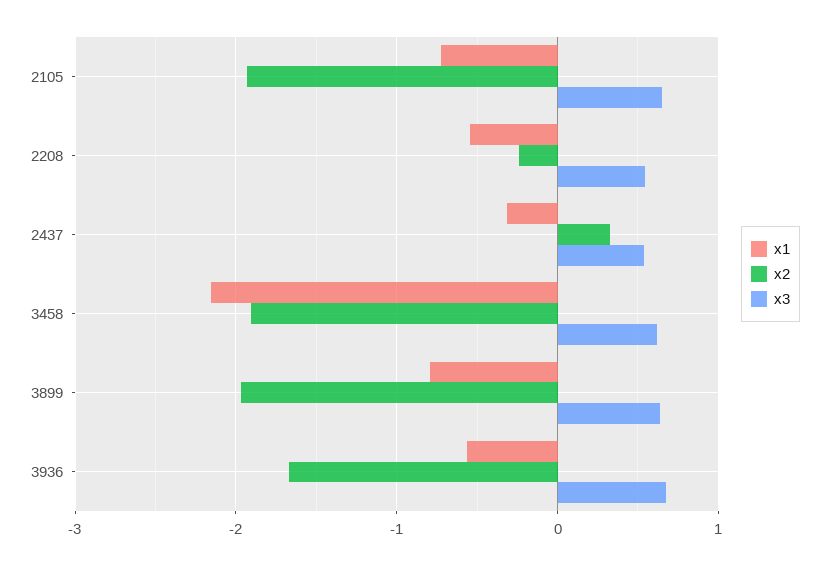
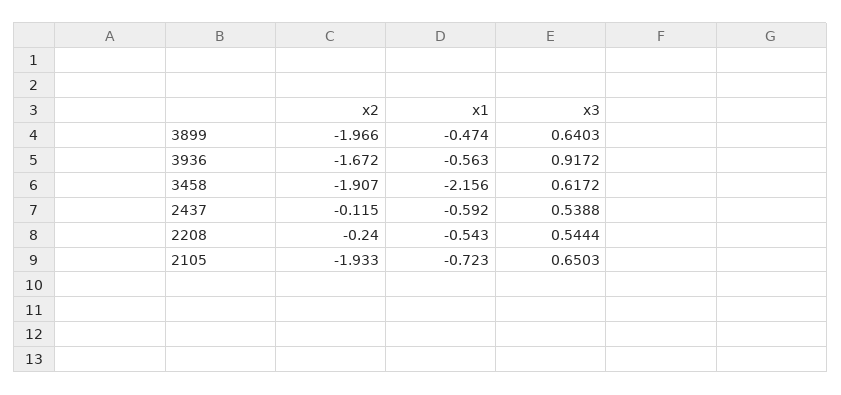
x1, 2437: -0.3 -> -0.592
x2, 2437: 0.3 -> -0.115
x1, 3899: -0.8 -> -0.474
x3, 3936: 0.7 -> 0.9172

